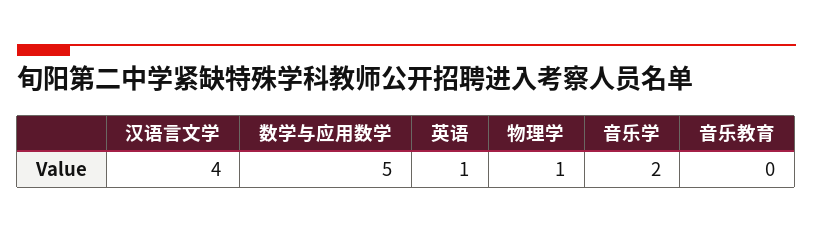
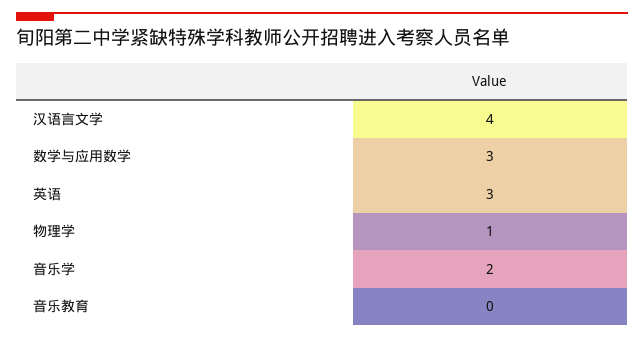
数学与应用数学: 5 -> 3
英语: 1 -> 3

